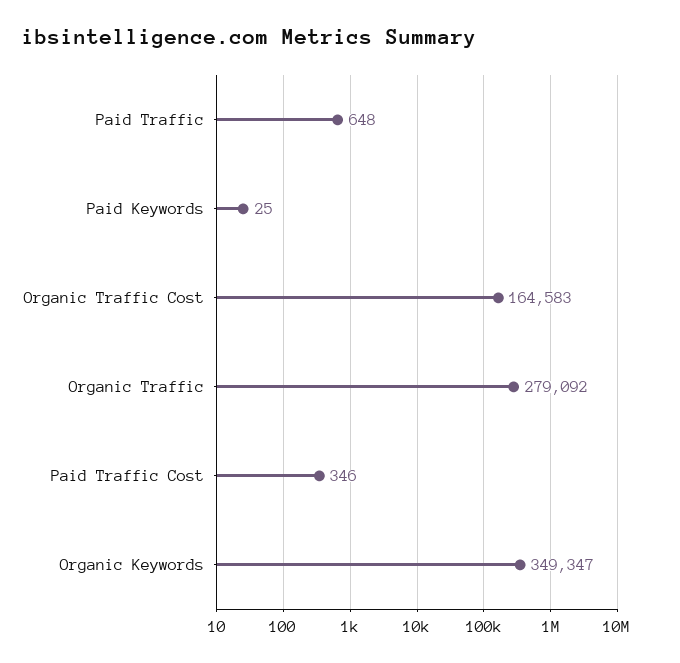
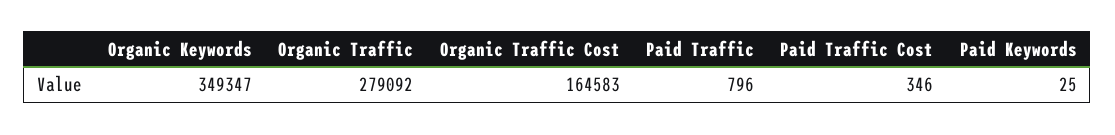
Paid Traffic: 648 -> 796

